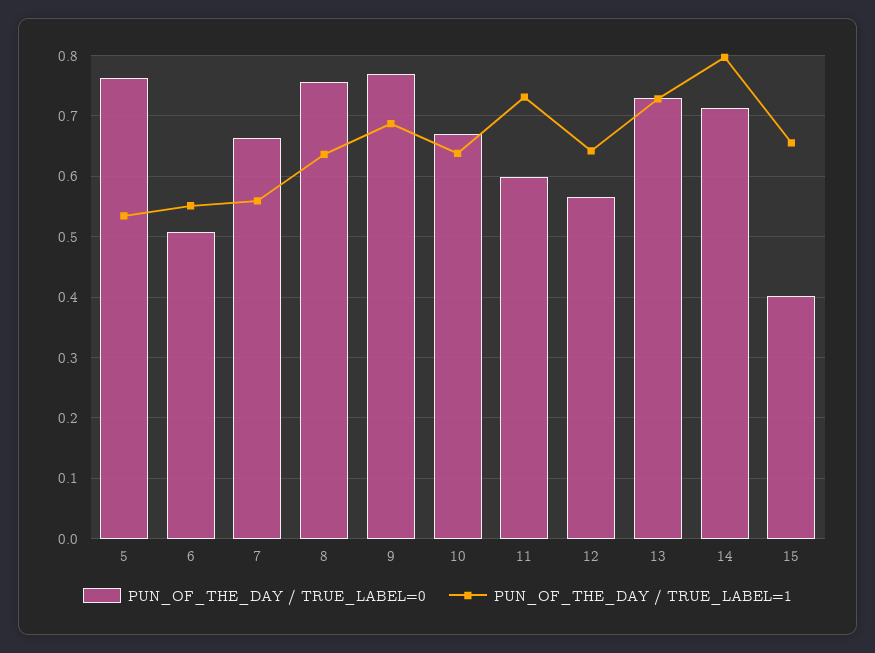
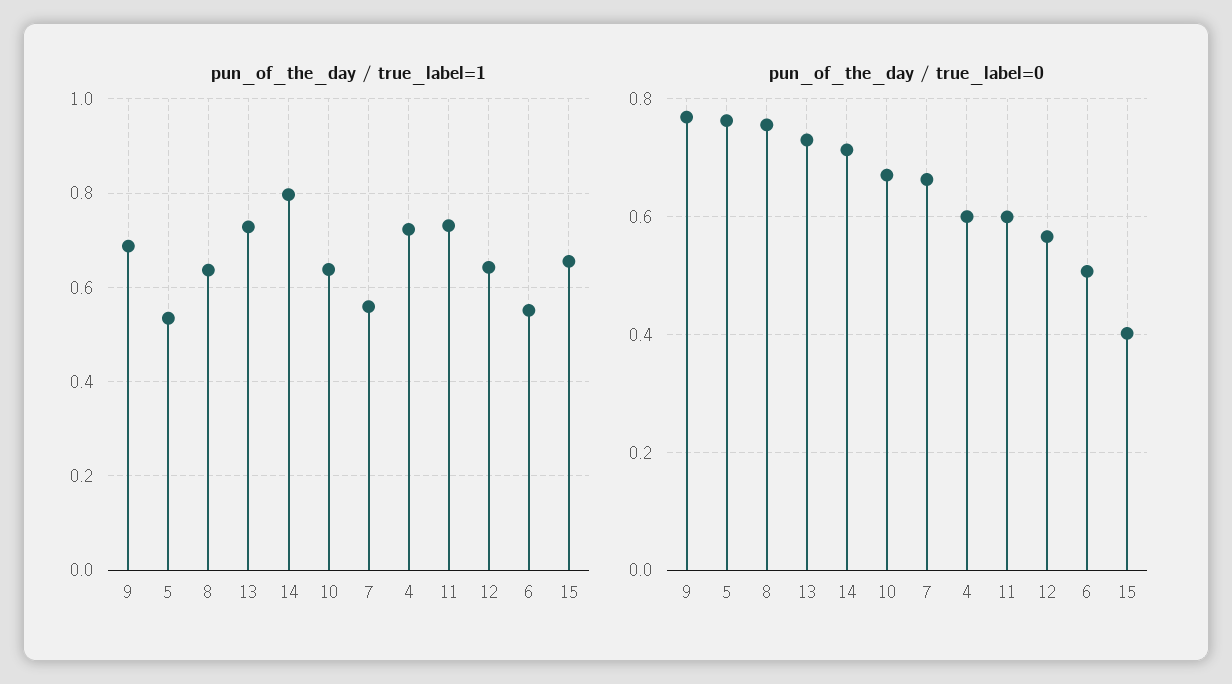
PUN_OF_THE_DAY / TRUE_LABEL=1, 4: none -> 0.72
PUN_OF_THE_DAY / TRUE_LABEL=0, 4: none -> 0.6

